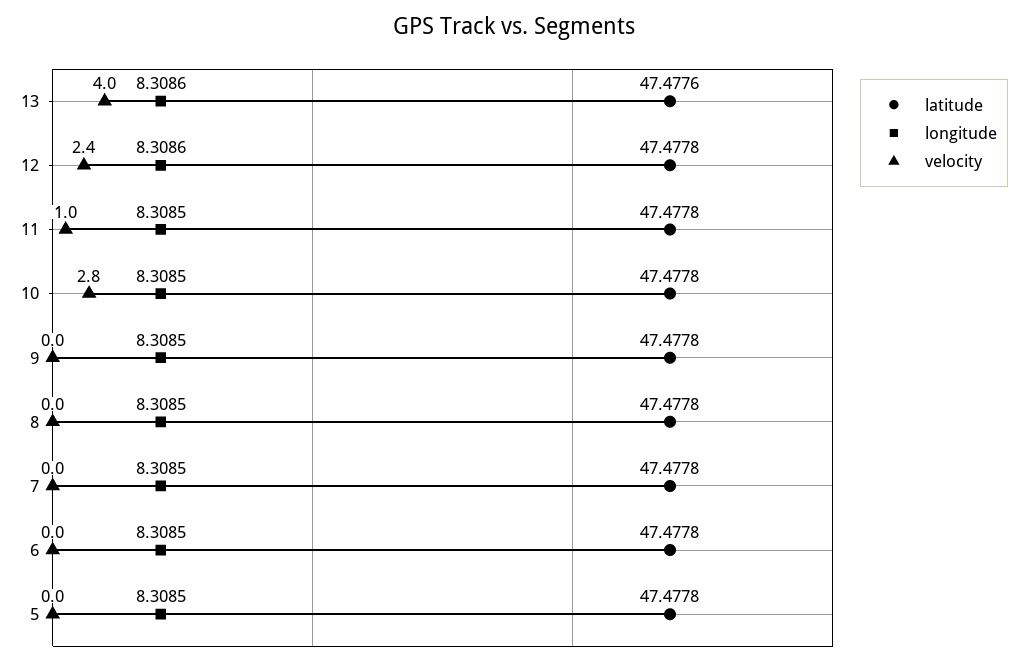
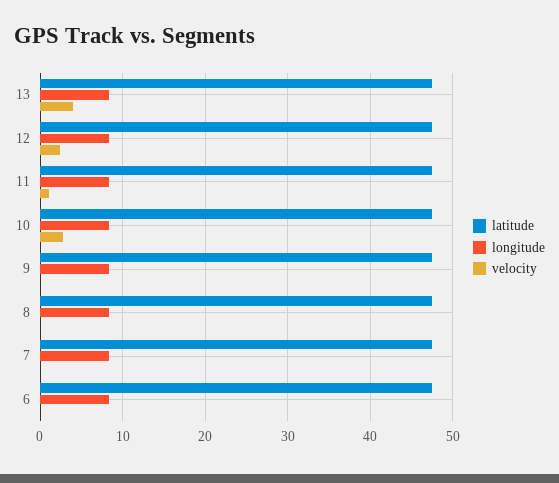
latitude, 5: 47.4778 -> none
longitude, 5: 8.3085 -> none
velocity, 5: 0 -> none

